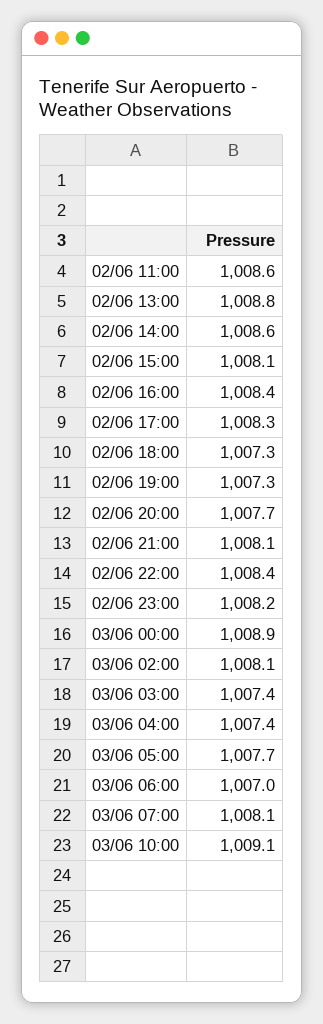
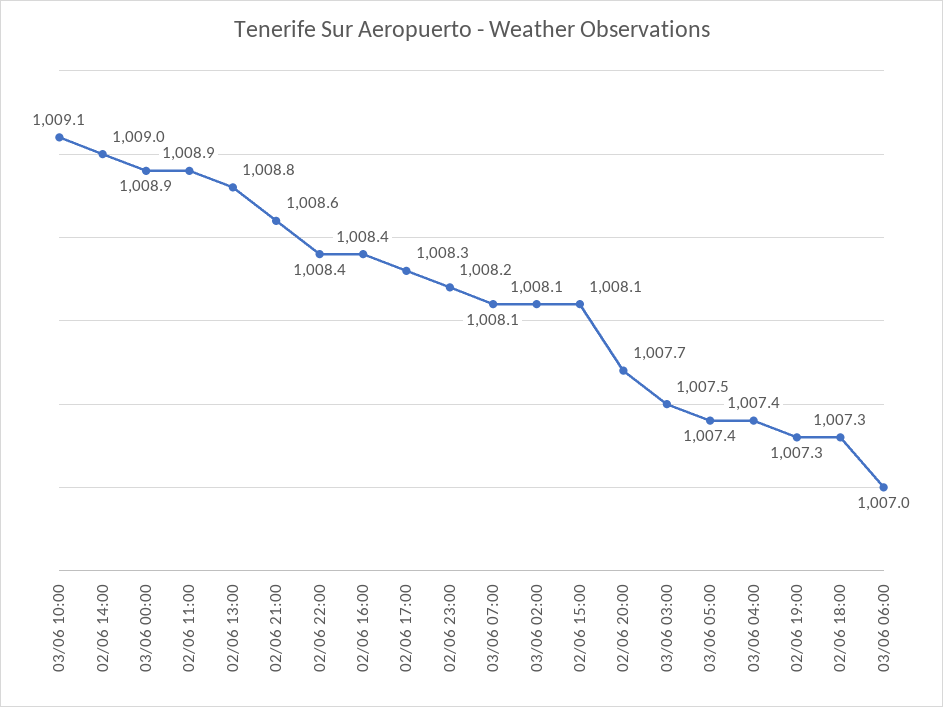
02/06 11:00: 1008.6 -> 1008.9
02/06 14:00: 1008.6 -> 1009
02/06 21:00: 1008.1 -> 1008.6
03/06 03:00: 1007.4 -> 1007.5
03/06 05:00: 1007.7 -> 1007.4

